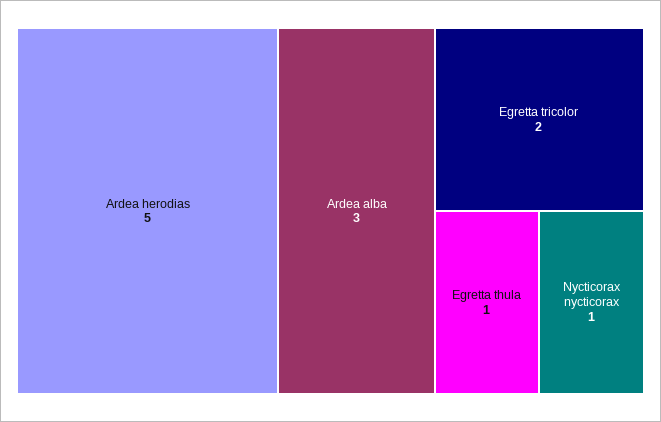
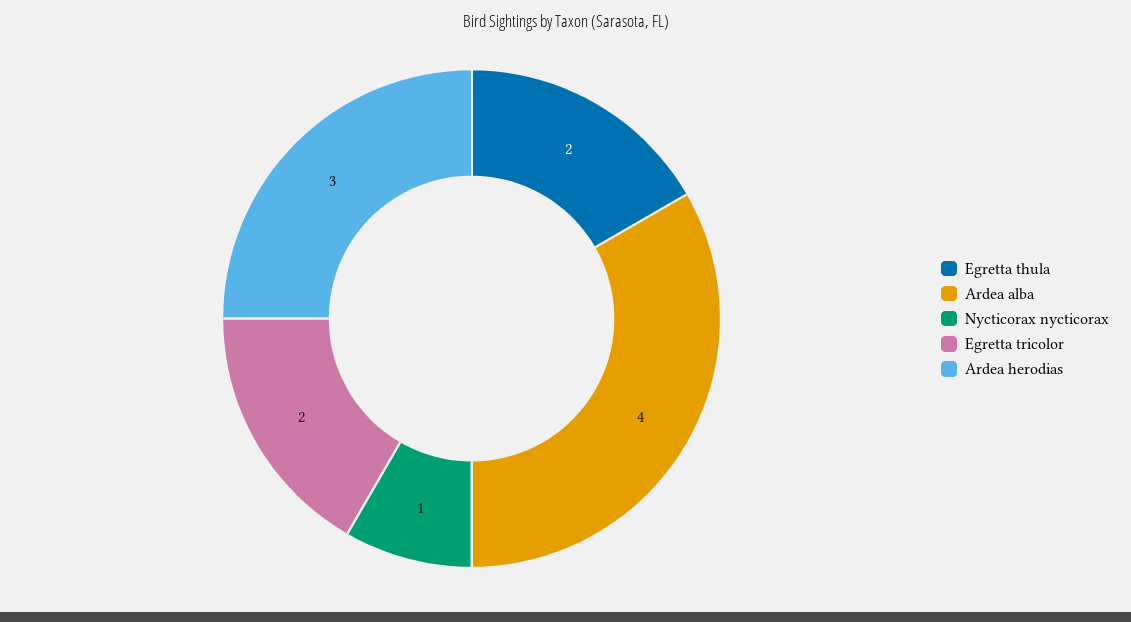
Ardea herodias: 5 -> 3
Ardea alba: 3 -> 4
Egretta thula: 1 -> 2

